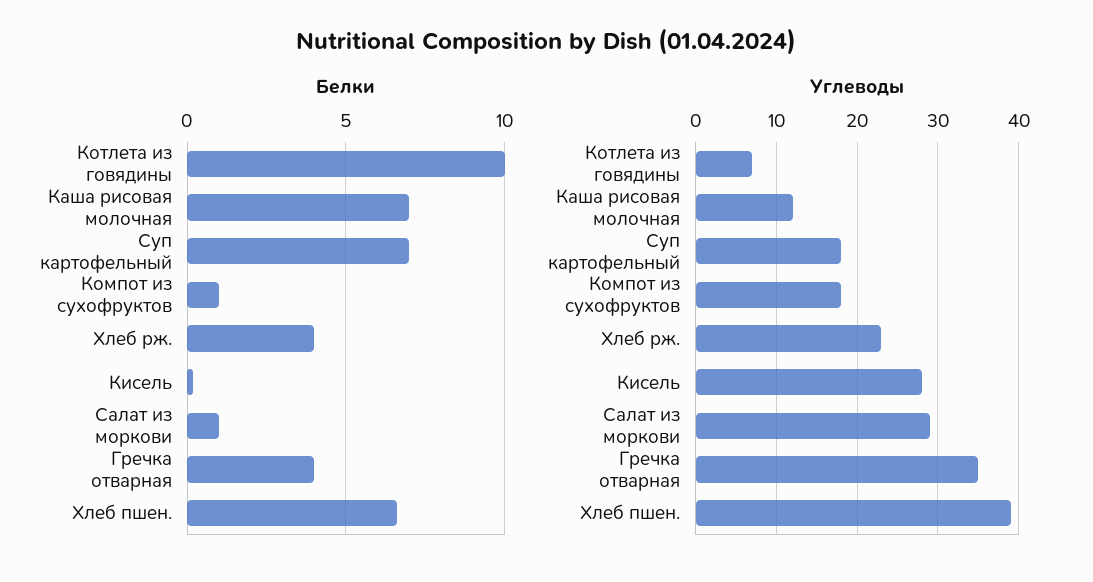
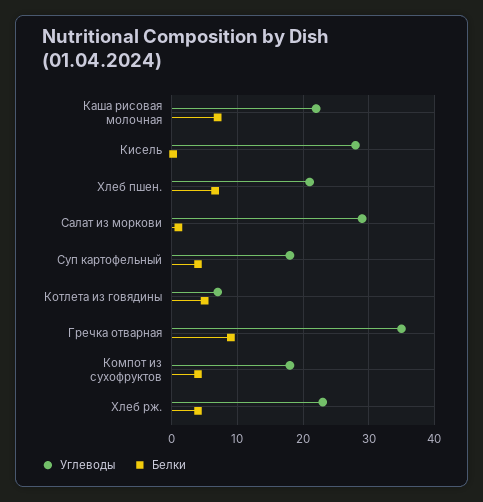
Белки, Котлета из говядины: 10 -> 5
Белки, Суп картофельный: 7 -> 4
Белки, Компот из сухофруктов: 1 -> 4
Белки, Гречка отварная: 4 -> 9
Углеводы, Каша рисовая молочная: 12 -> 22
Углеводы, Хлеб пшен.: 39 -> 21

